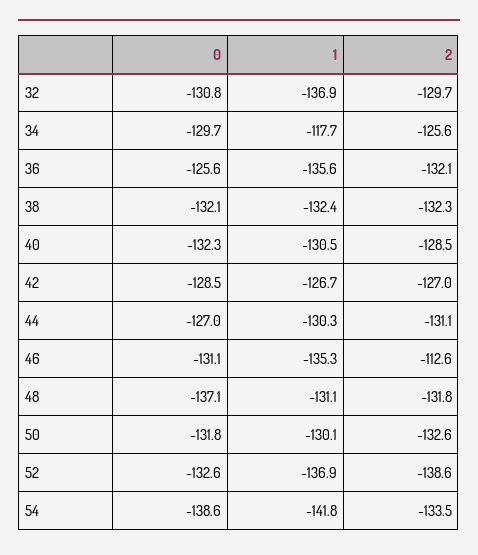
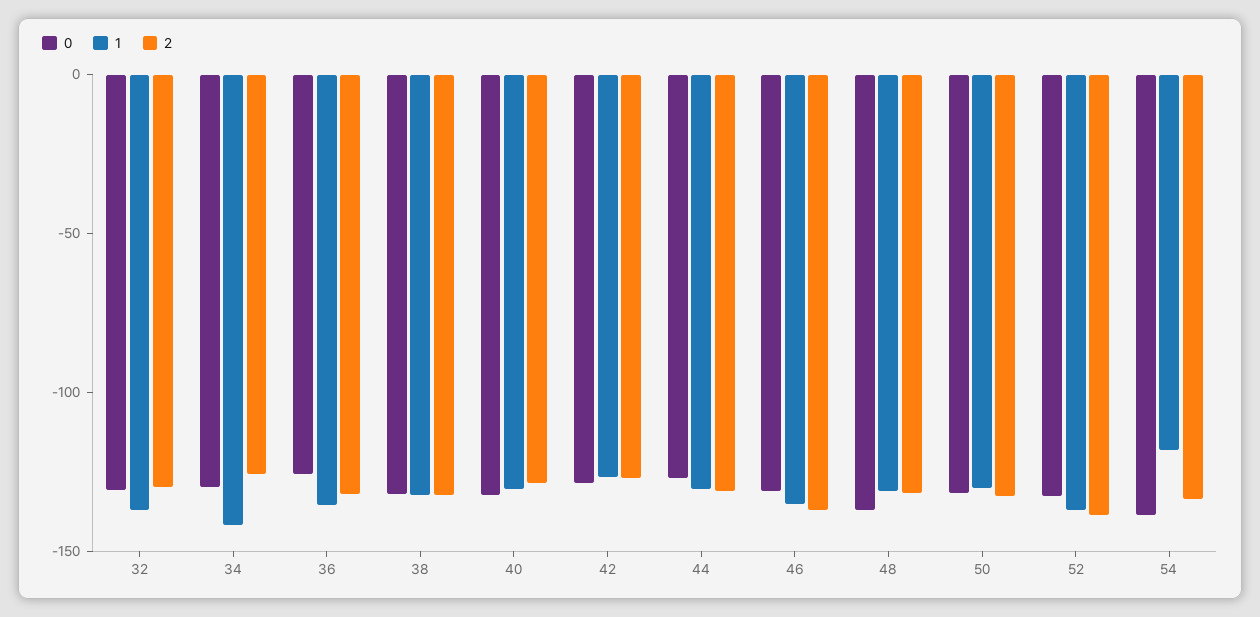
1, 34: -117.7 -> -140
2, 46: -112.6 -> -140
1, 54: -141.8 -> -120

